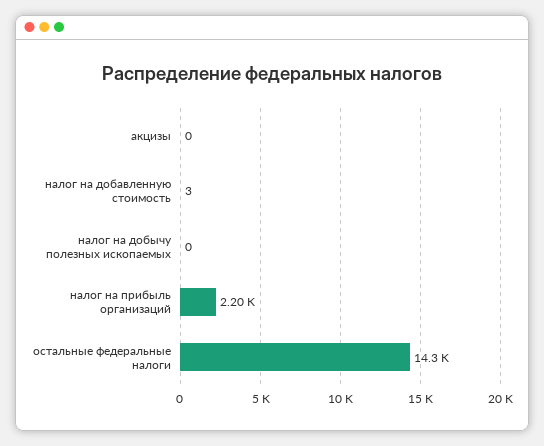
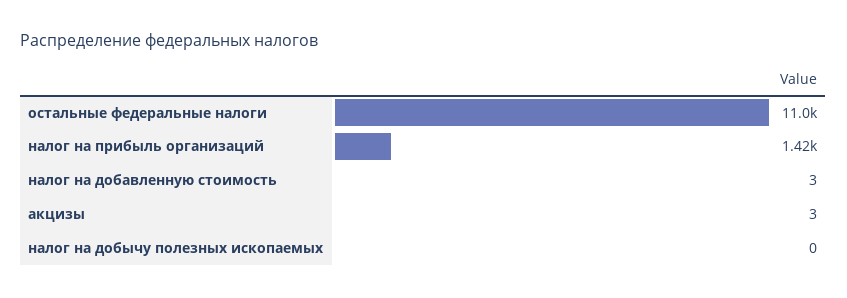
акцизы: 0 -> 3
налог на прибыль организаций: 2200 -> 1420
остальные федеральные налоги: 14300 -> 11000

